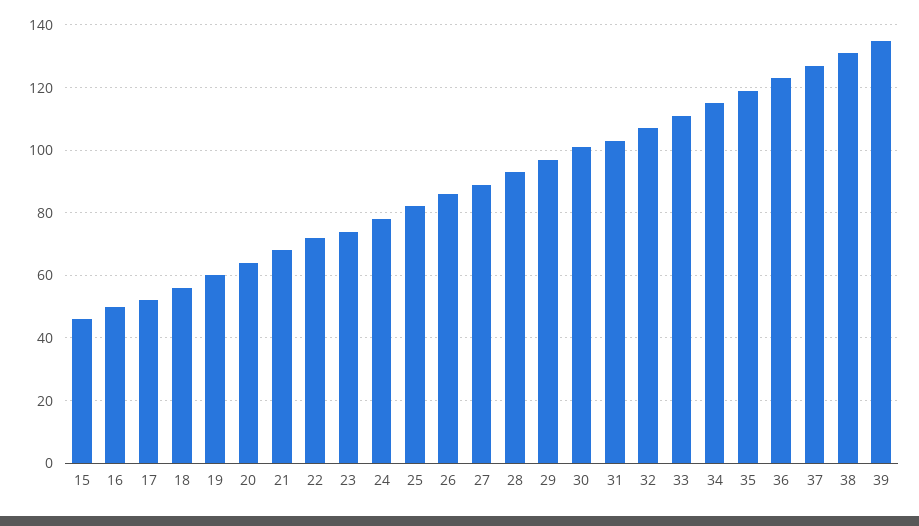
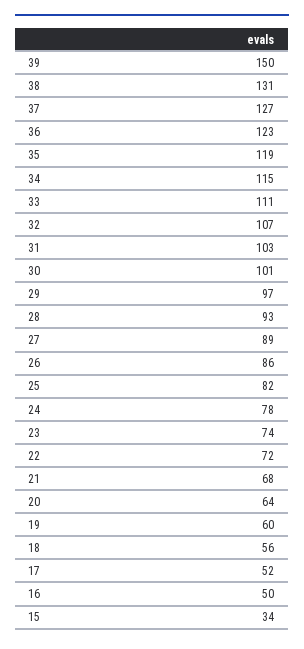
15: 45 -> 34
39: 135 -> 150

